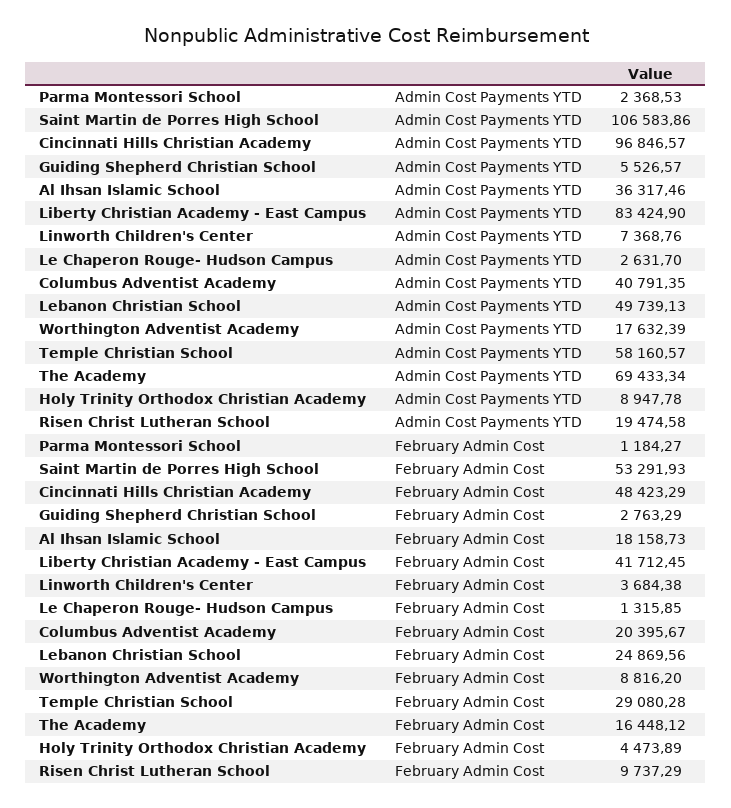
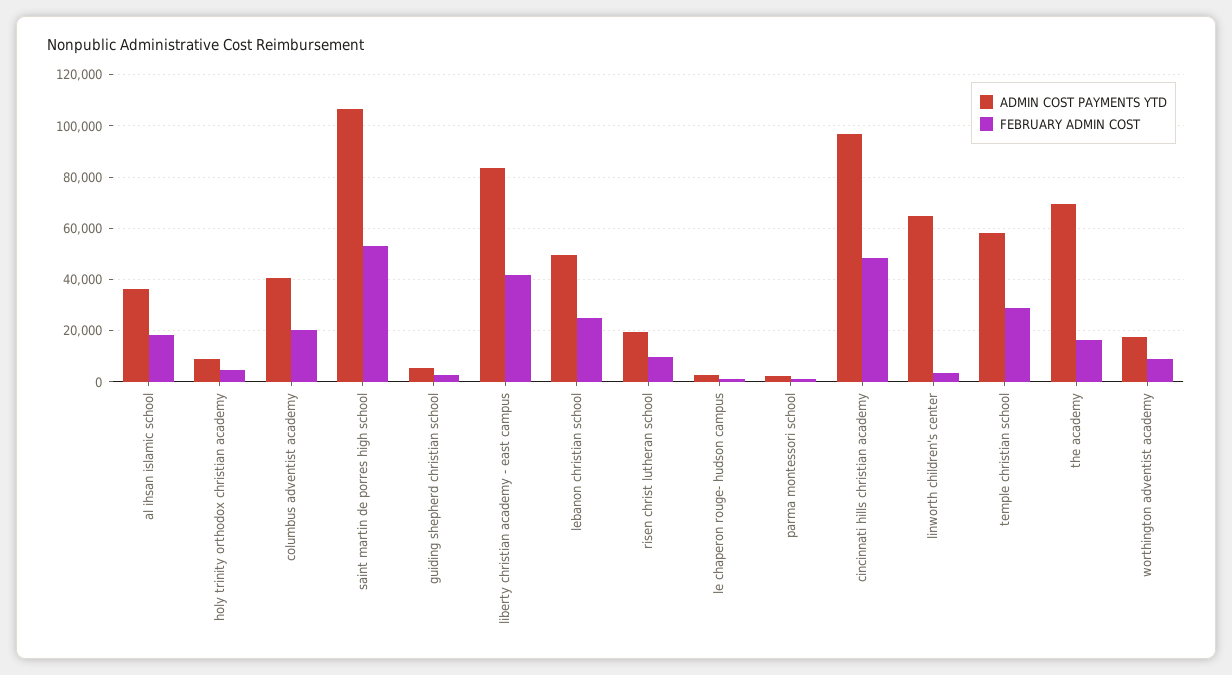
Admin Cost Payments YTD, Linworth Children's Center: 7368.76 -> 65000

